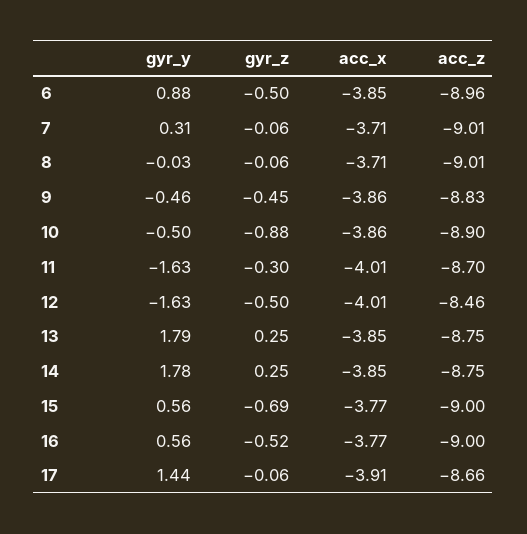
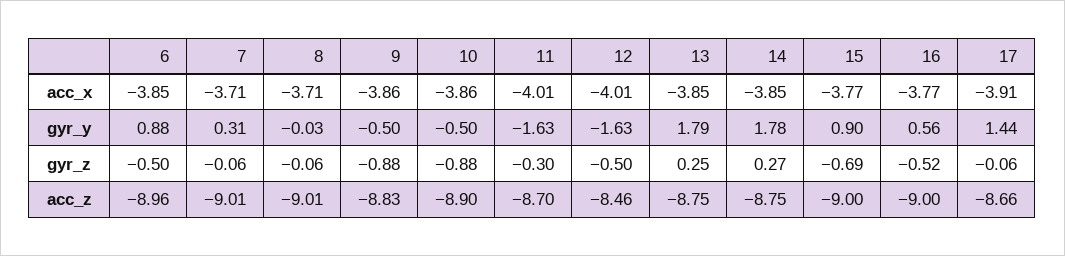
gyr_y, 9: -0.46 -> -0.5
gyr_z, 9: -0.45 -> -0.88
gyr_z, 14: 0.25 -> 0.27
gyr_y, 15: 0.56 -> 0.9

